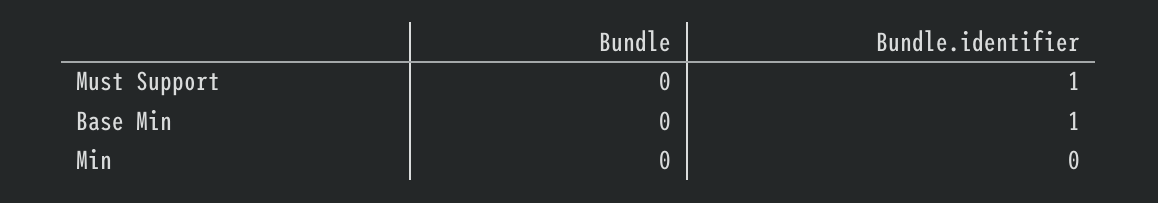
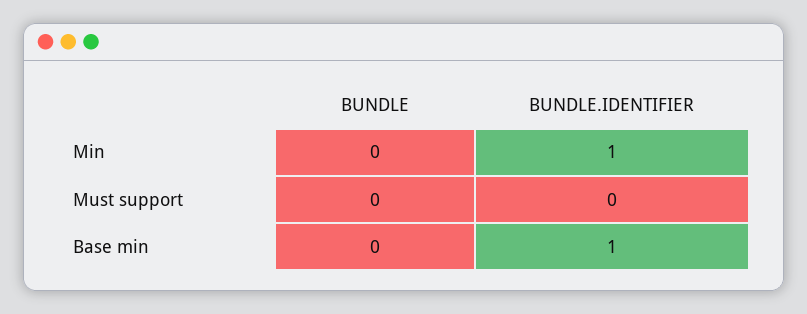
Bundle.identifier, Must Support: 1 -> 0
Bundle.identifier, Min: 0 -> 1

